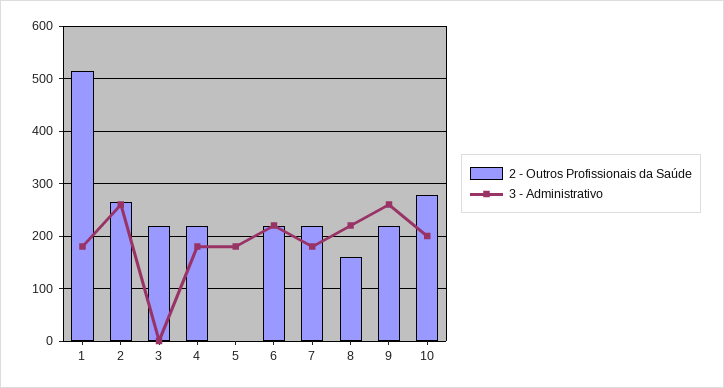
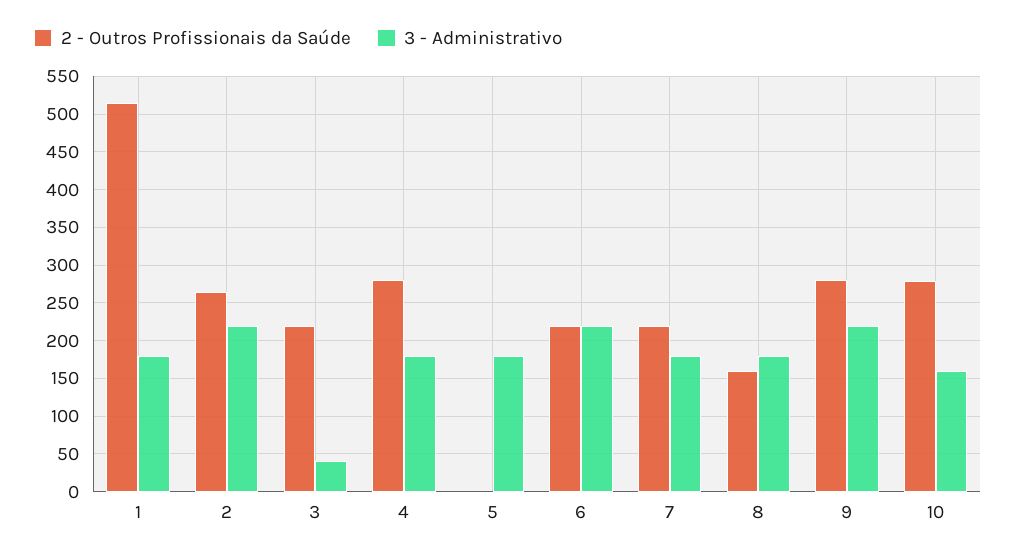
3 - Administrativo, 2: 260 -> 220
3 - Administrativo, 3: 0 -> 40
2 - Outros Profissionais da Saúde, 4: 220 -> 280
3 - Administrativo, 8: 220 -> 180
2 - Outros Profissionais da Saúde, 9: 220 -> 280
3 - Administrativo, 9: 260 -> 220
3 - Administrativo, 10: 200 -> 160

